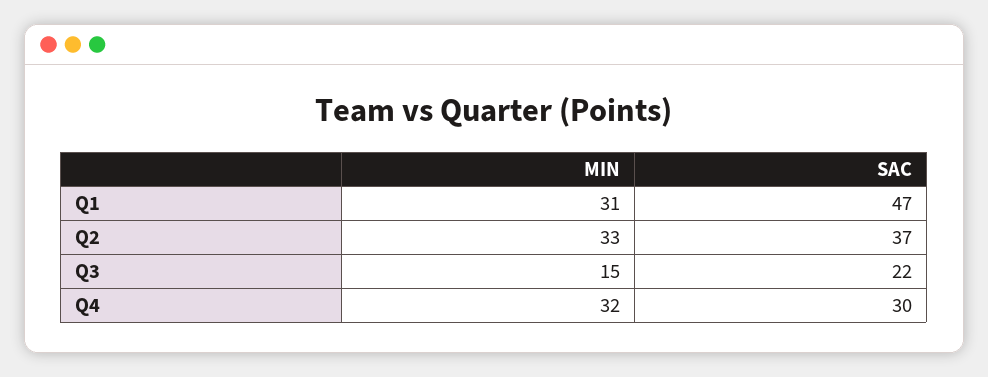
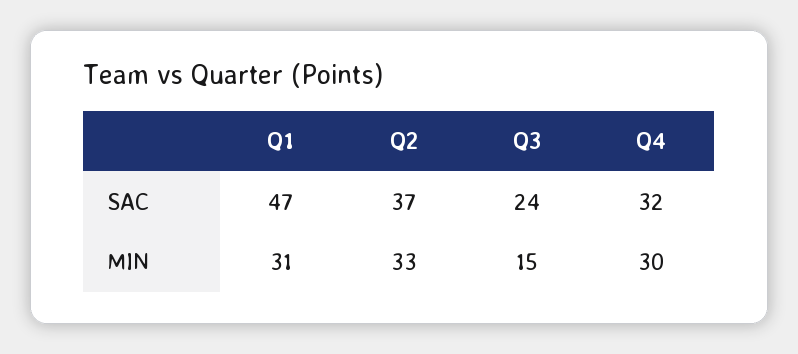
SAC, Q3: 22 -> 24
MIN, Q4: 32 -> 30
SAC, Q4: 30 -> 32

